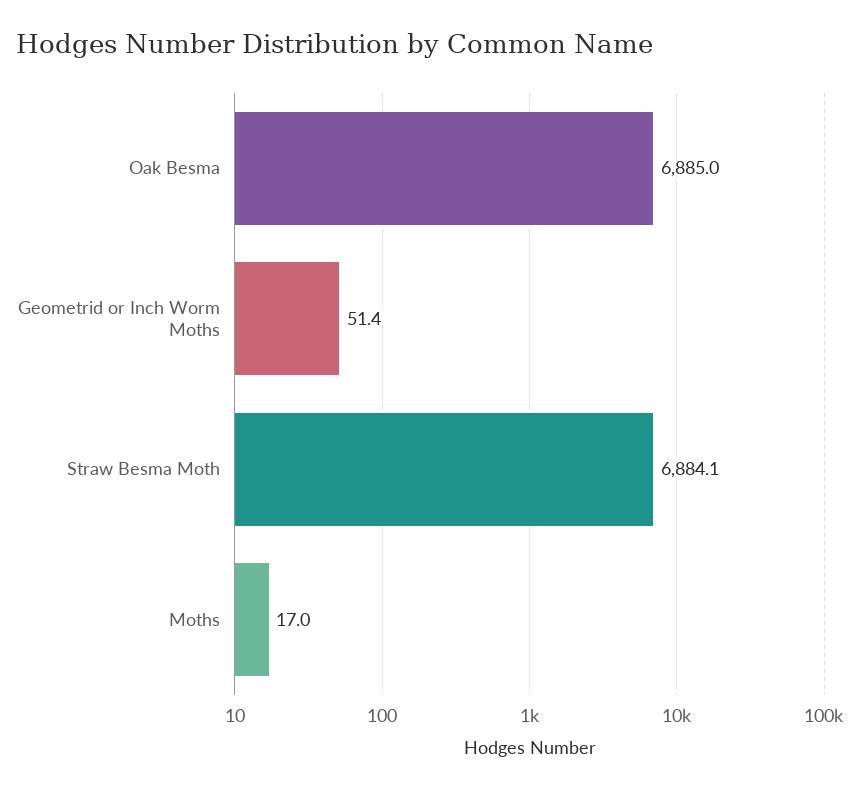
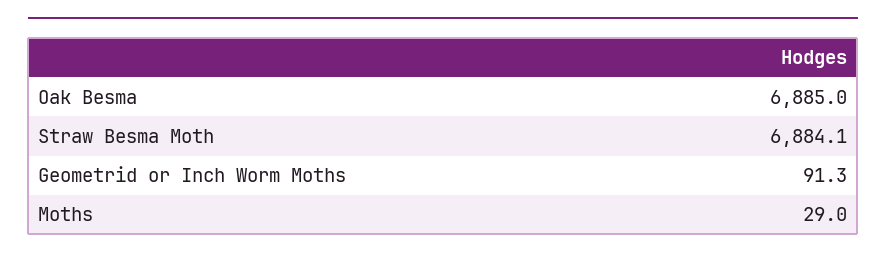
Geometrid or Inch Worm Moths: 51.4 -> 91.3
Moths: 17 -> 29

